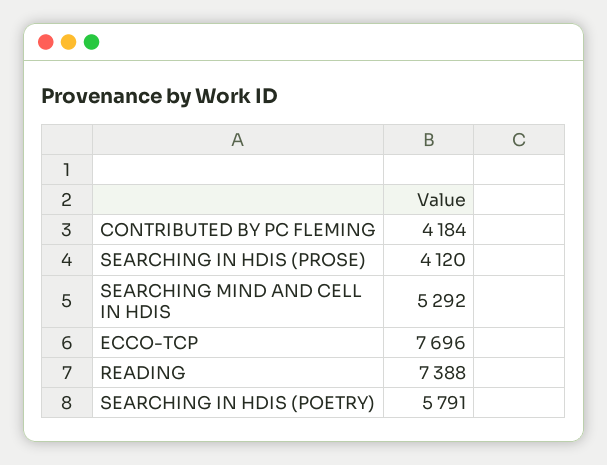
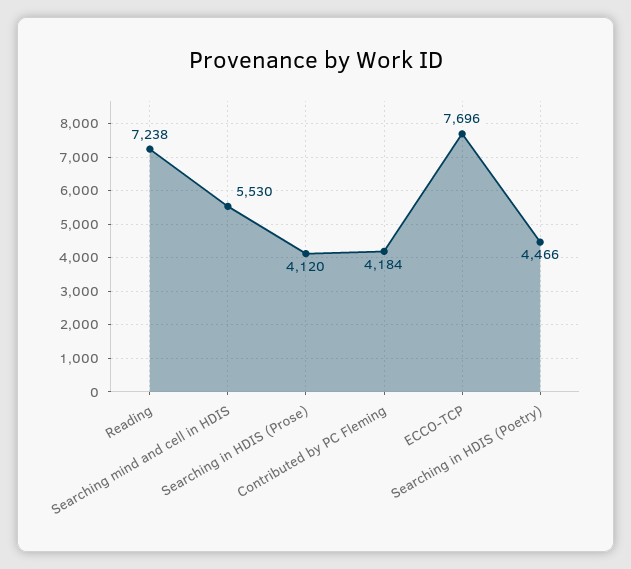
SEARCHING MIND AND CELL IN HDIS: 5292 -> 5530
READING: 7388 -> 7238
SEARCHING IN HDIS (POETRY): 5791 -> 4466

